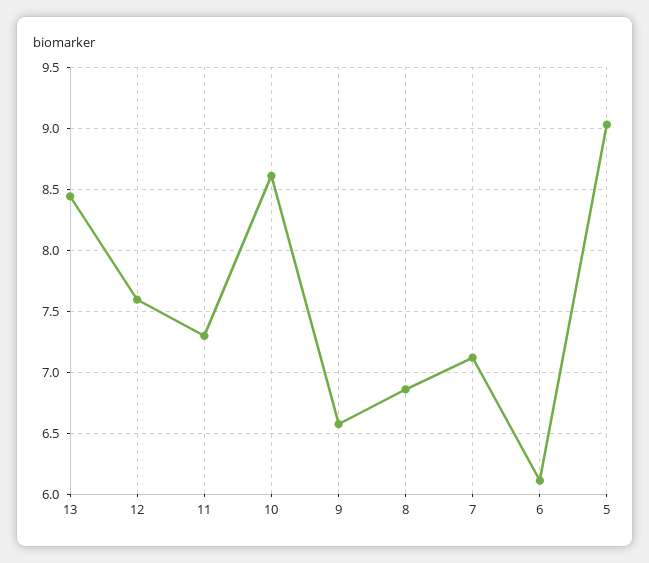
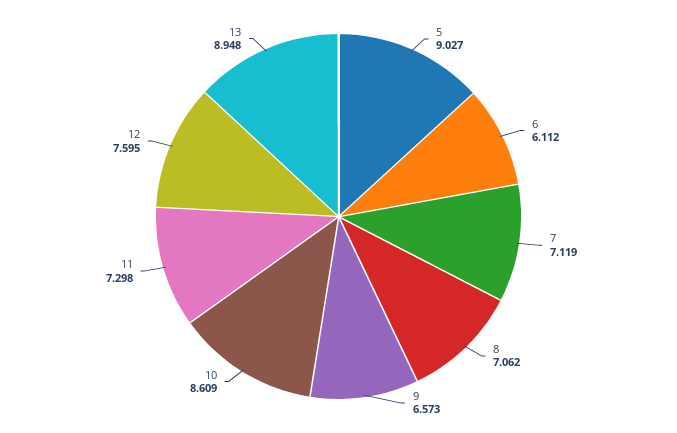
13: 8.45 -> 8.948
8: 6.85 -> 7.062

